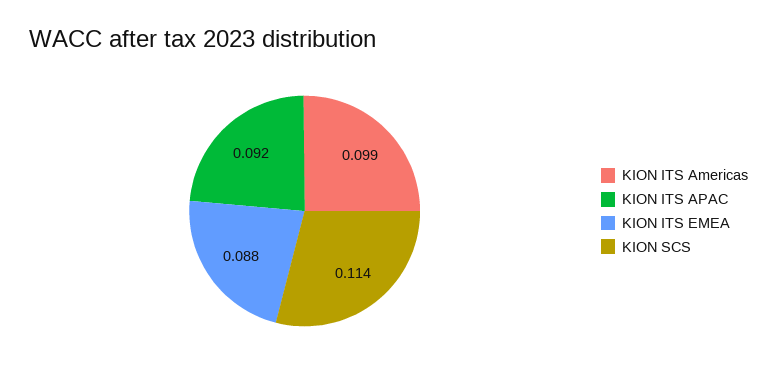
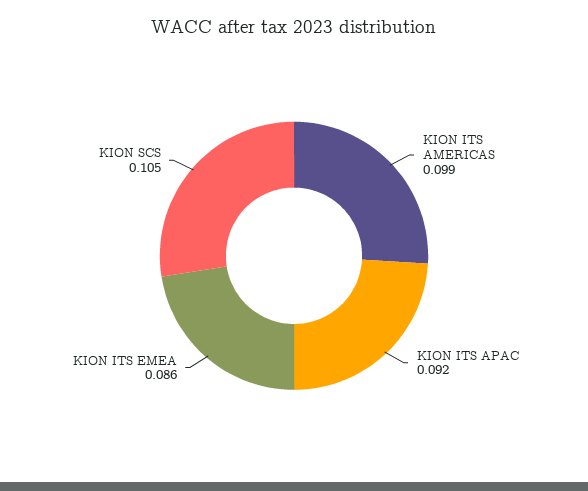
KION ITS EMEA: 0.088 -> 0.086
KION SCS: 0.114 -> 0.105

